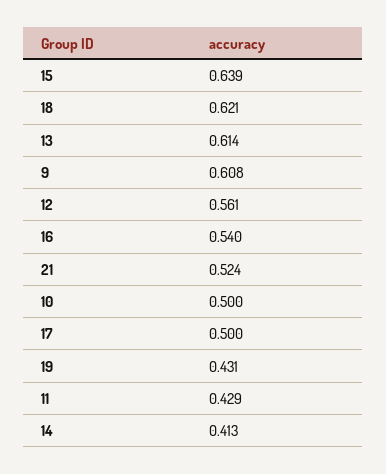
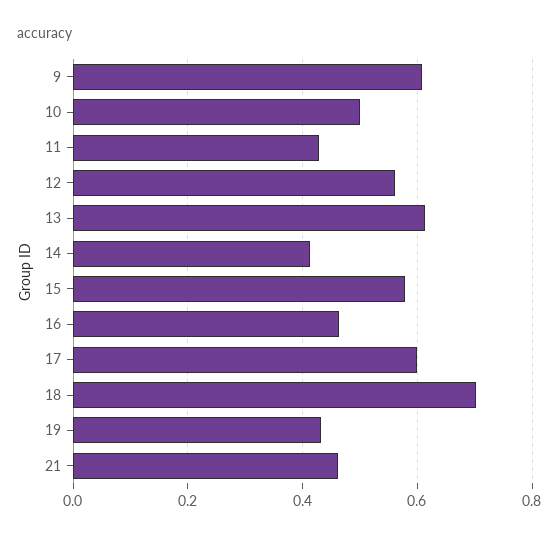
15: 0.639 -> 0.58
18: 0.621 -> 0.7
16: 0.54 -> 0.46
21: 0.524 -> 0.46
17: 0.5 -> 0.6

